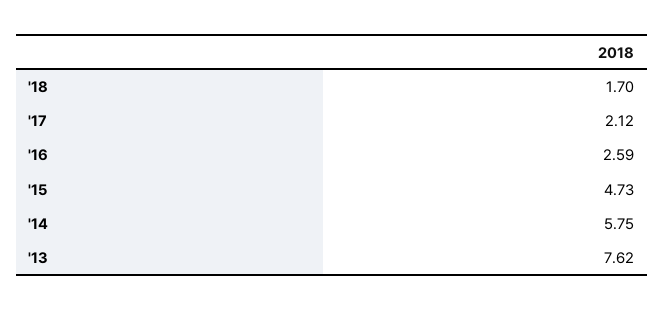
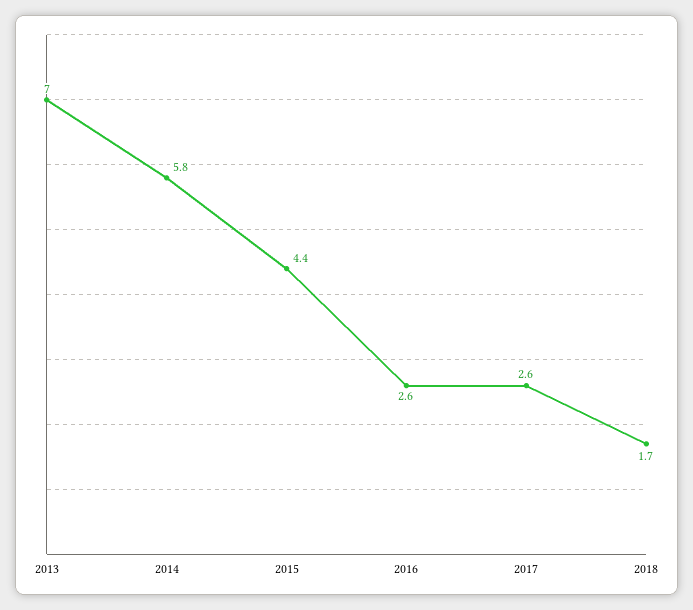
'17: 2.12 -> 2.6
'15: 4.73 -> 4.4
'13: 7.62 -> 7

